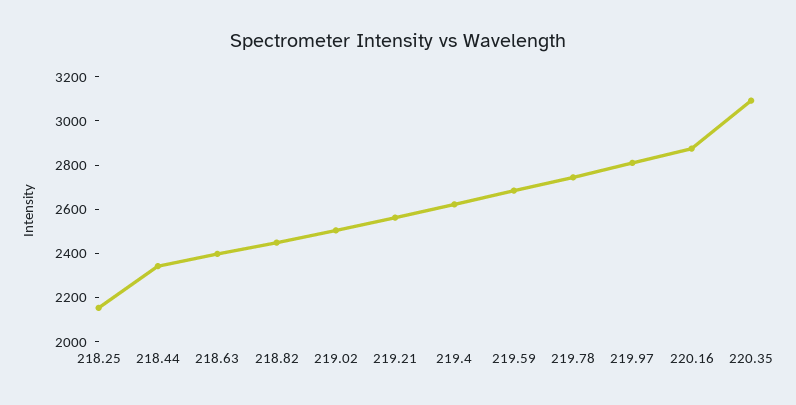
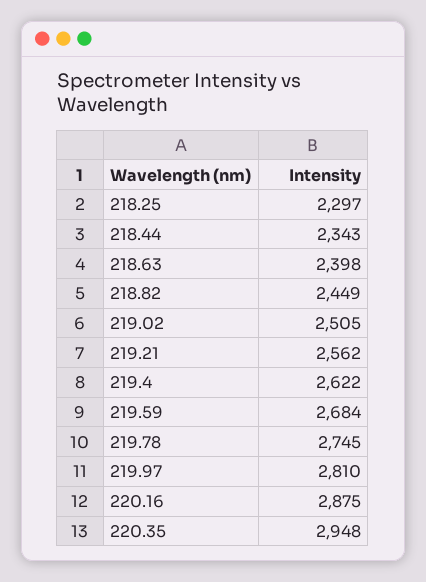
218.25: 2150 -> 2297
220.35: 3100 -> 2948

